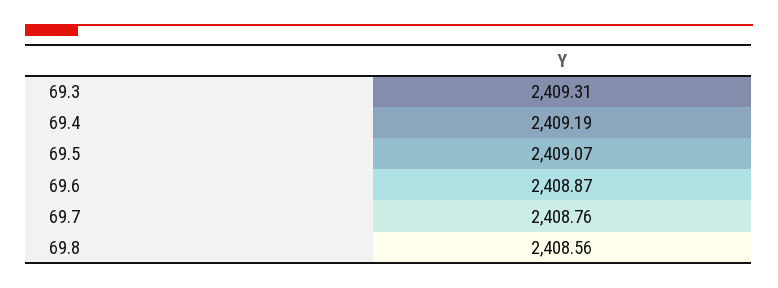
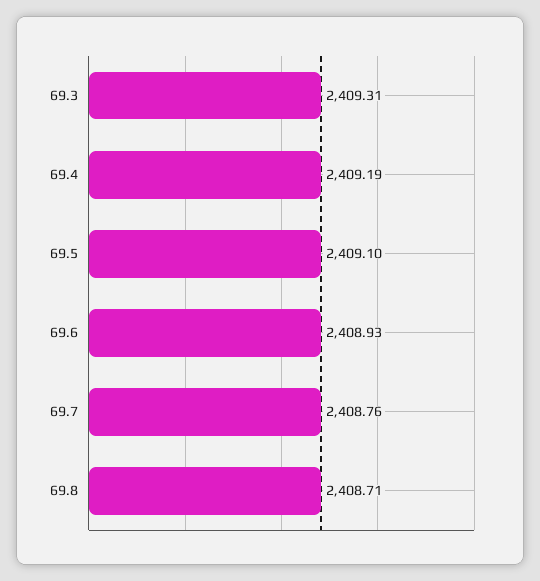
69.5: 2409.07 -> 2409.1
69.6: 2408.87 -> 2408.93
69.8: 2408.56 -> 2408.71

